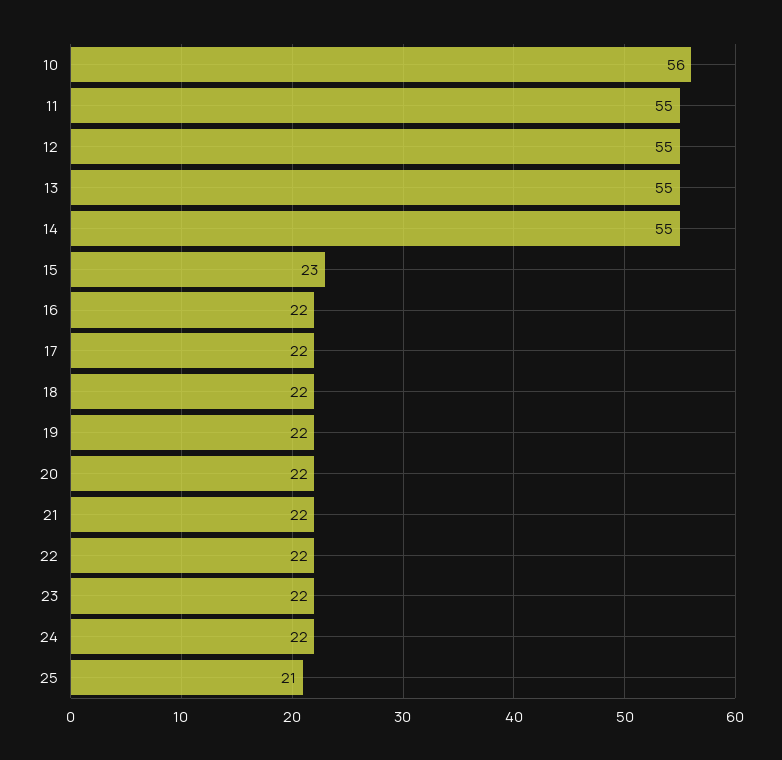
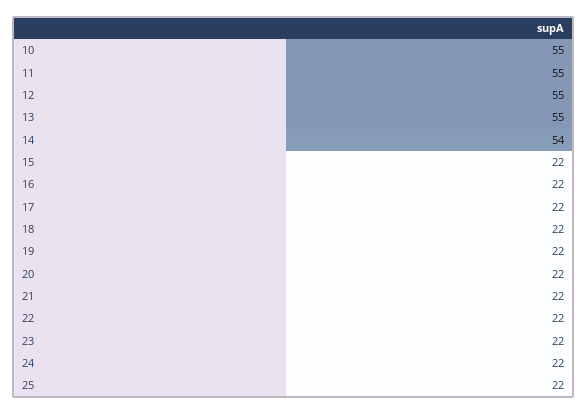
10: 56 -> 55
14: 55 -> 54
15: 23 -> 22
25: 21 -> 22

